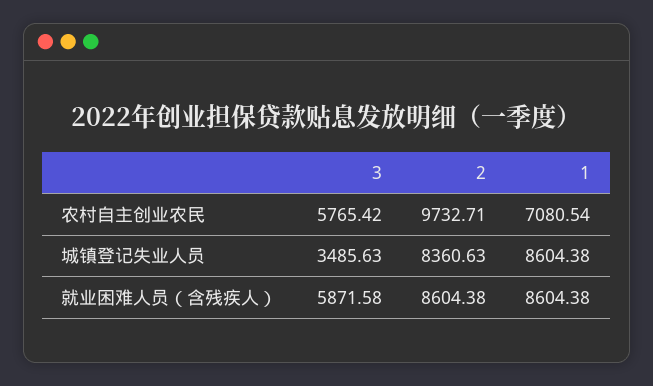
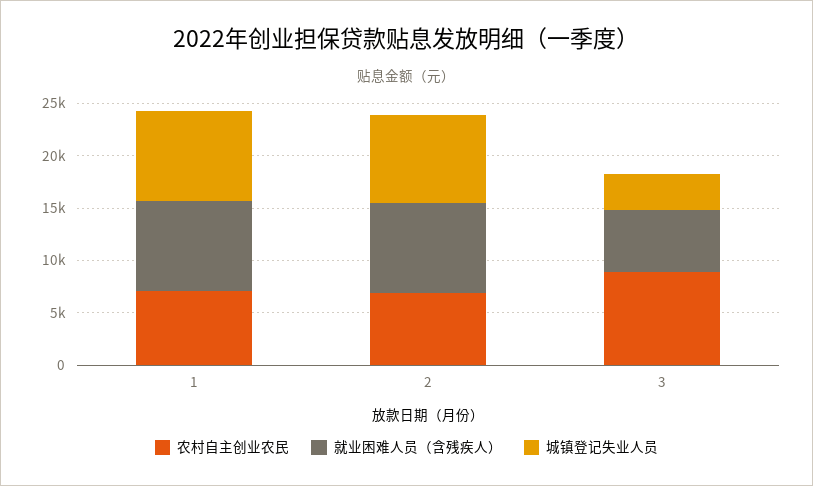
农村自主创业农民, 3: 5765.42 -> 9000
农村自主创业农民, 2: 9732.71 -> 7000

